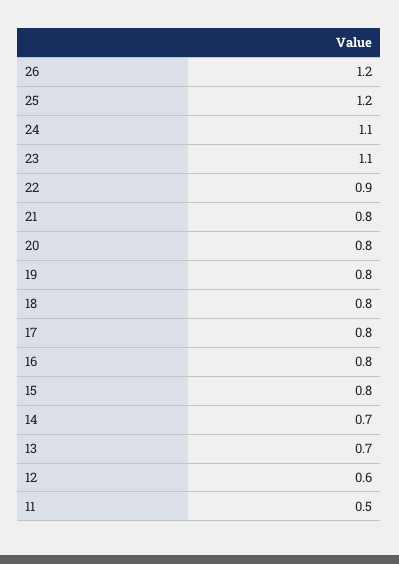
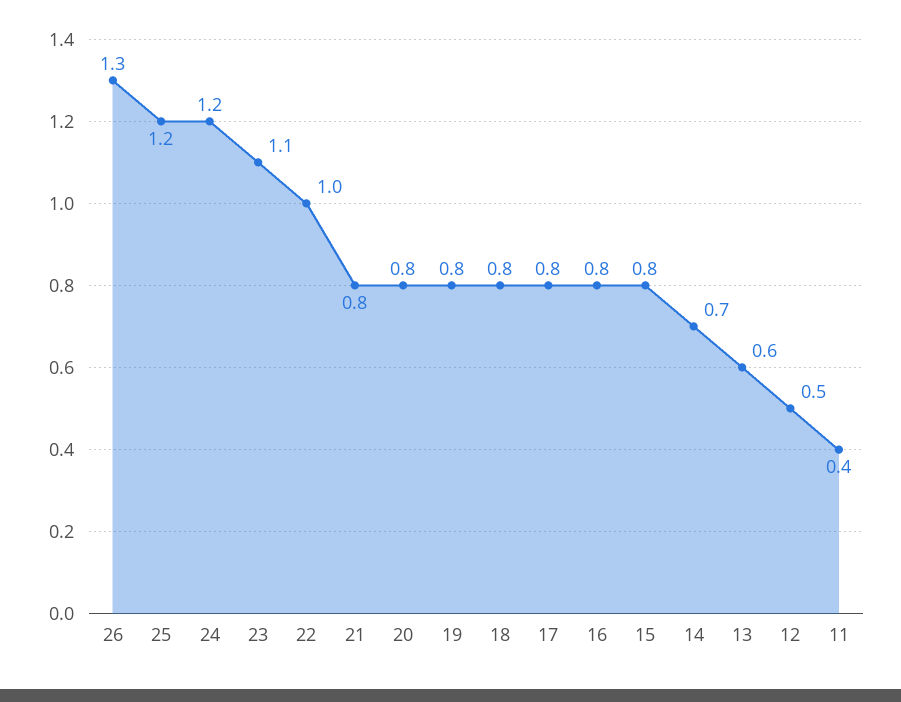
26: 1.2 -> 1.3
24: 1.1 -> 1.2
22: 0.9 -> 1
13: 0.7 -> 0.6
12: 0.6 -> 0.5
11: 0.5 -> 0.4

